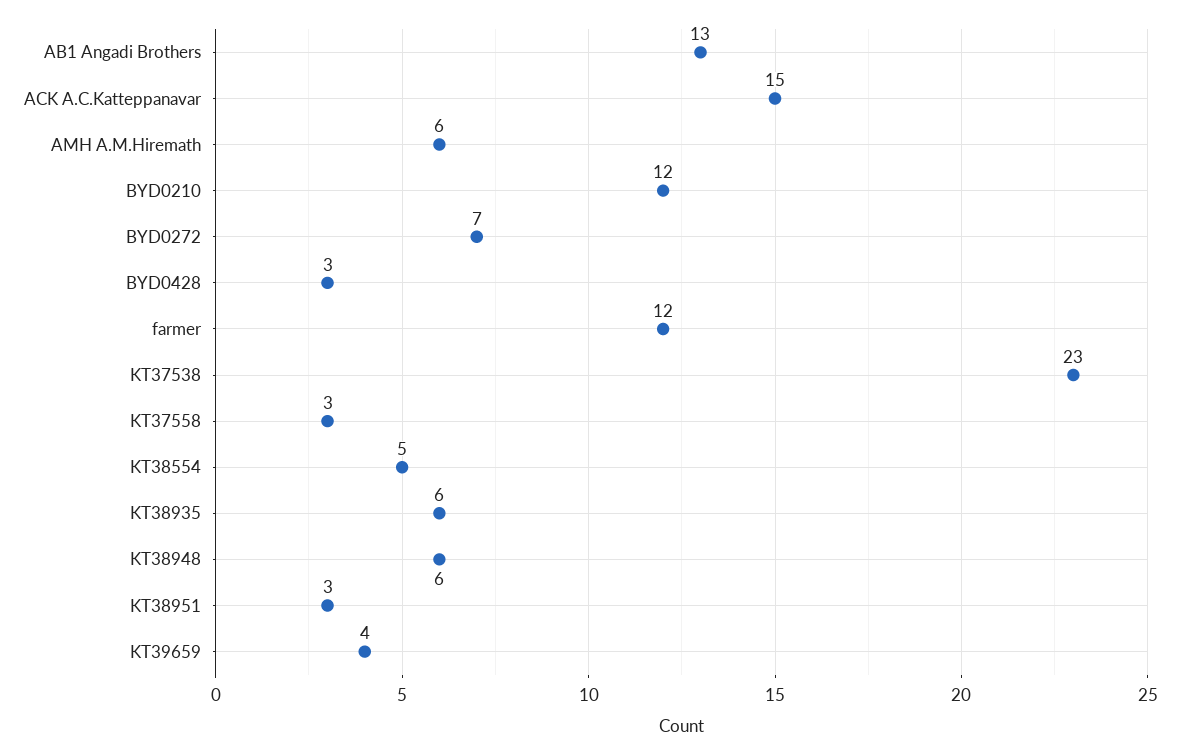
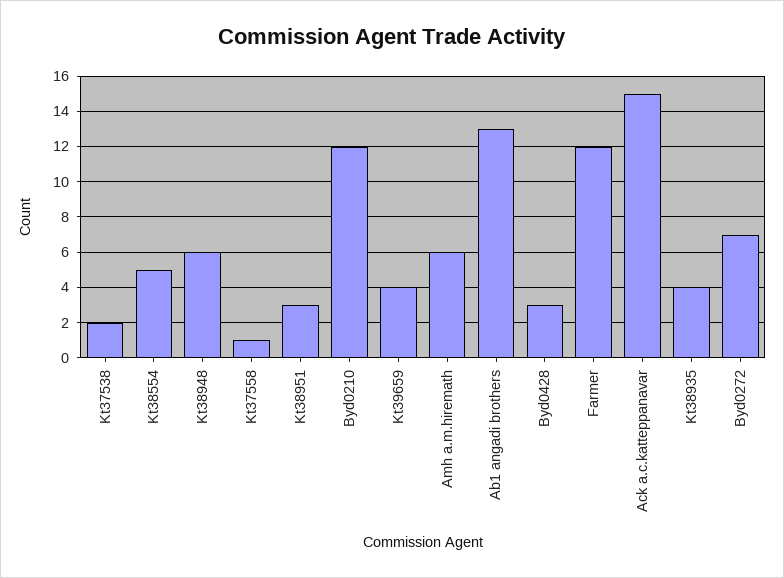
KT37538: 23 -> 2
KT37558: 3 -> 1
KT38935: 6 -> 4

